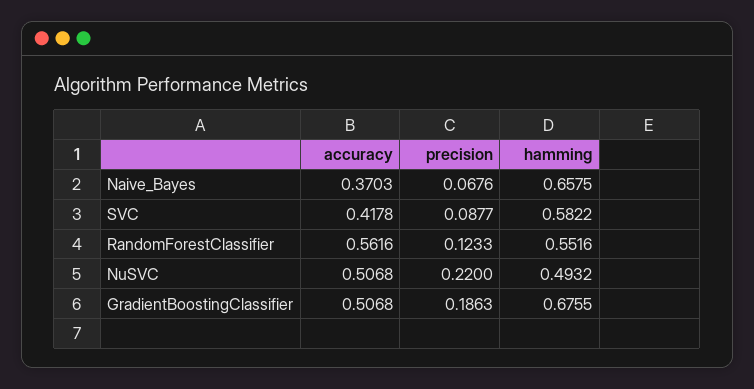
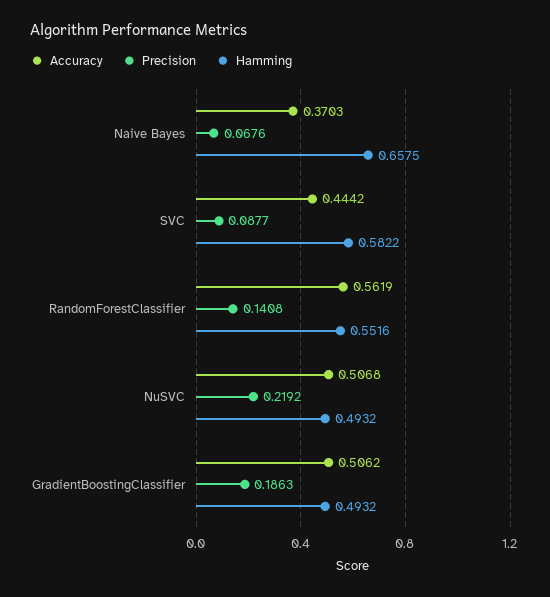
accuracy, SVC: 0.4178 -> 0.4442
accuracy, RandomForestClassifier: 0.5616 -> 0.5619
precision, RandomForestClassifier: 0.1233 -> 0.1408
precision, NuSVC: 0.22 -> 0.2192
accuracy, GradientBoostingClassifier: 0.5068 -> 0.5062
hamming, GradientBoostingClassifier: 0.6755 -> 0.4932

